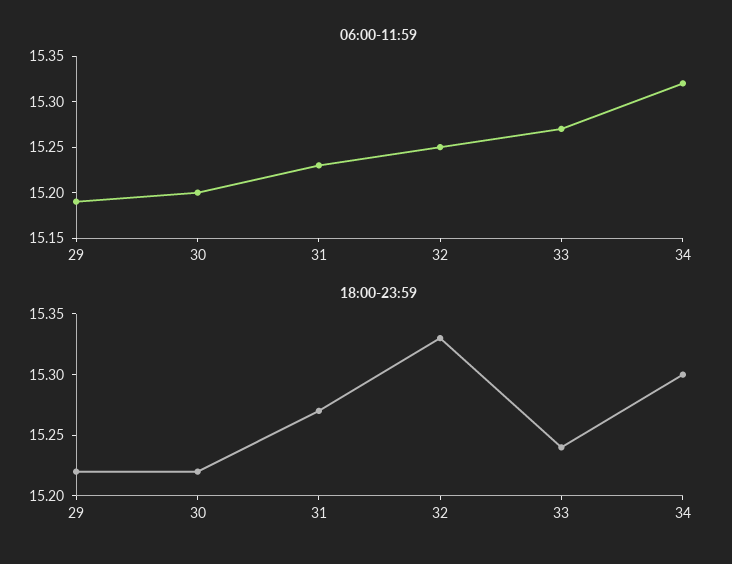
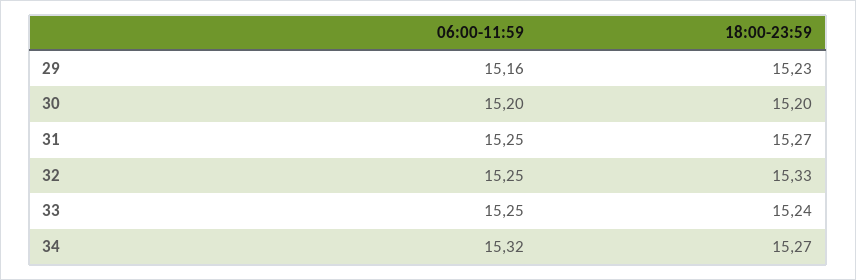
06:00-11:59, 29: 15.19 -> 15.16
06:00-11:59, 31: 15.23 -> 15.25
06:00-11:59, 33: 15.27 -> 15.25
18:00-23:59, 29: 15.22 -> 15.23
18:00-23:59, 30: 15.22 -> 15.2
18:00-23:59, 34: 15.3 -> 15.27

